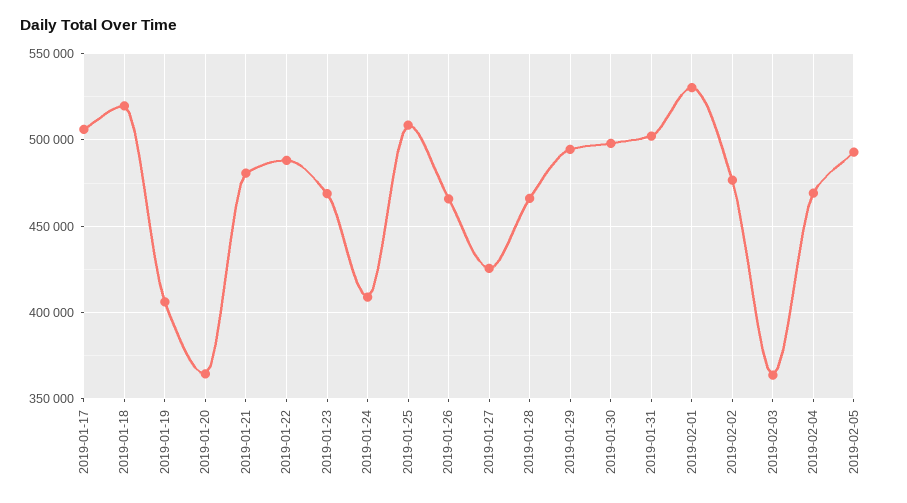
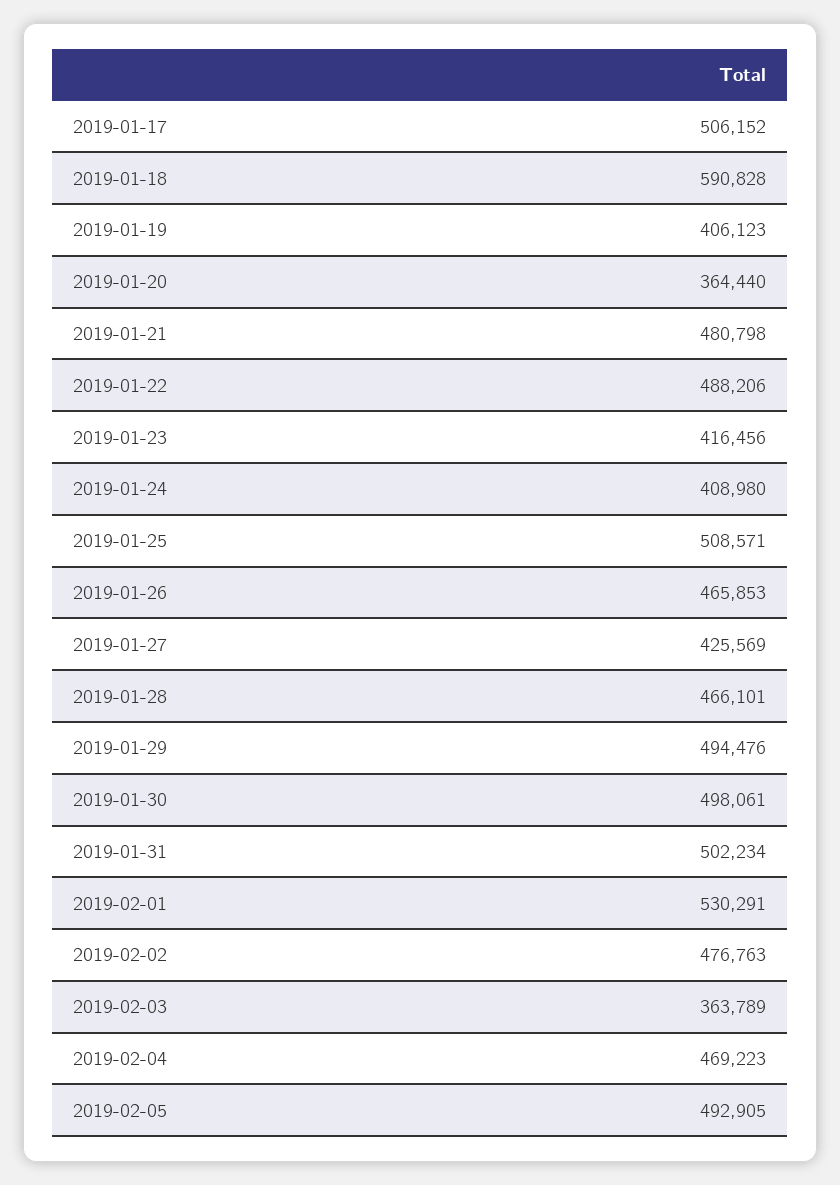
2019-01-18: 520000 -> 590828
2019-01-23: 470000 -> 416456

